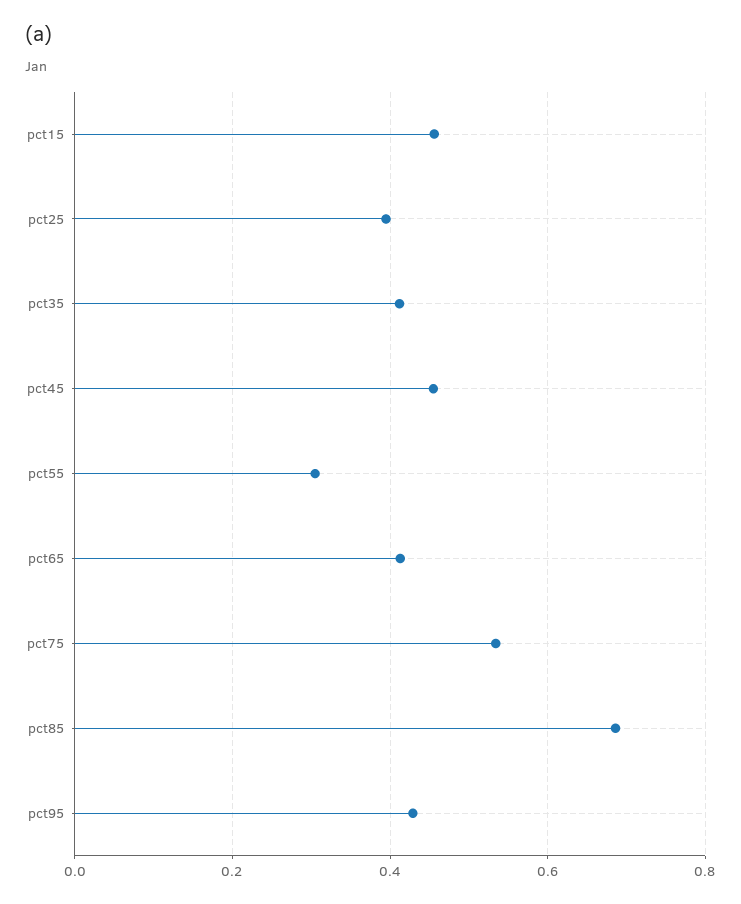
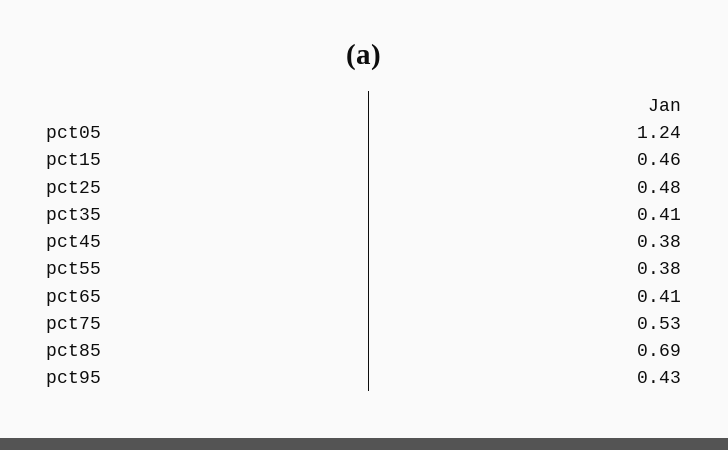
pct25: 0.4 -> 0.48
pct45: 0.46 -> 0.38
pct55: 0.3 -> 0.38
pct05: none -> 1.24

